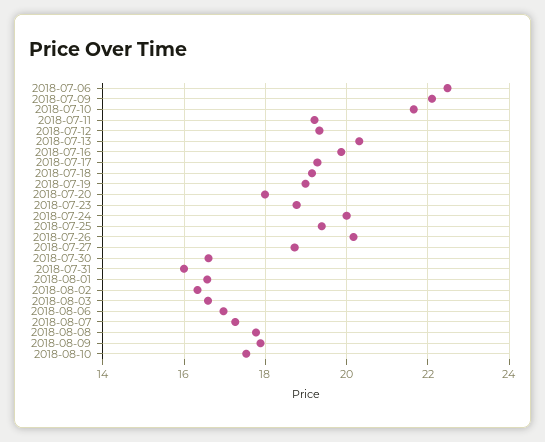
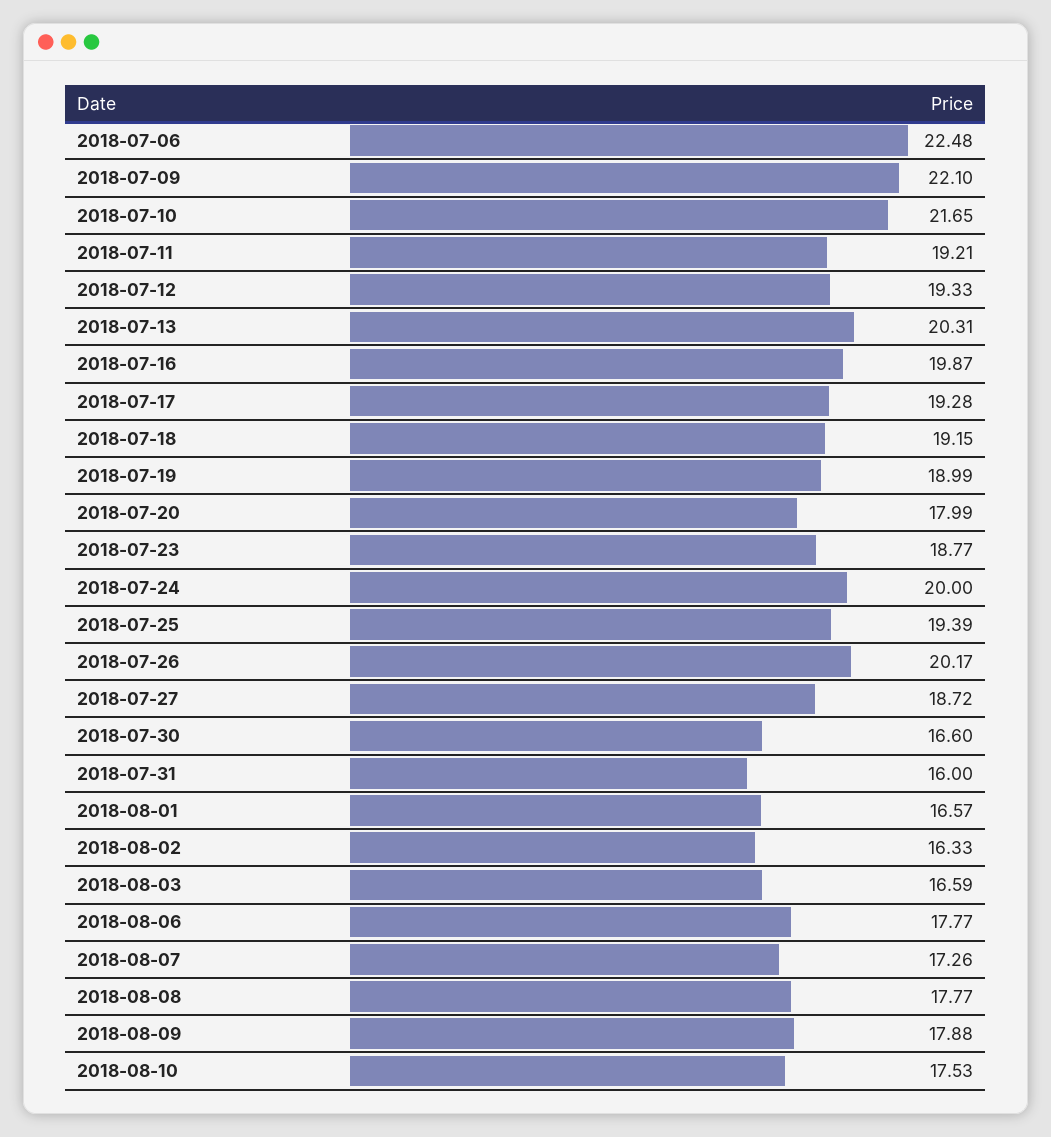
2018-08-06: 17 -> 17.77

